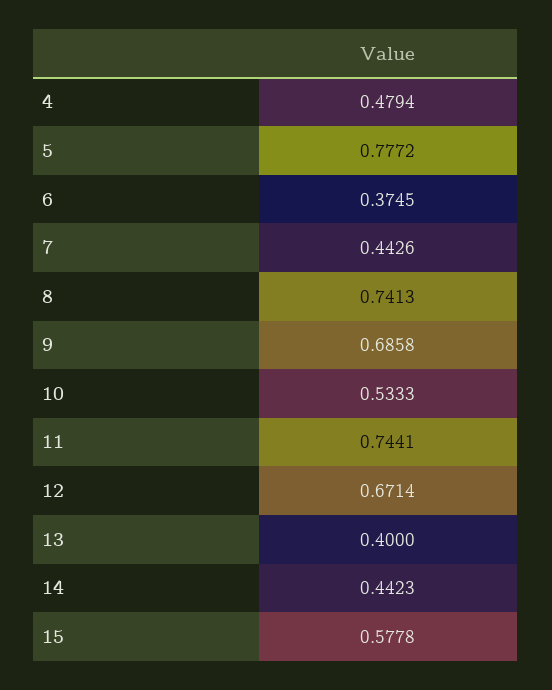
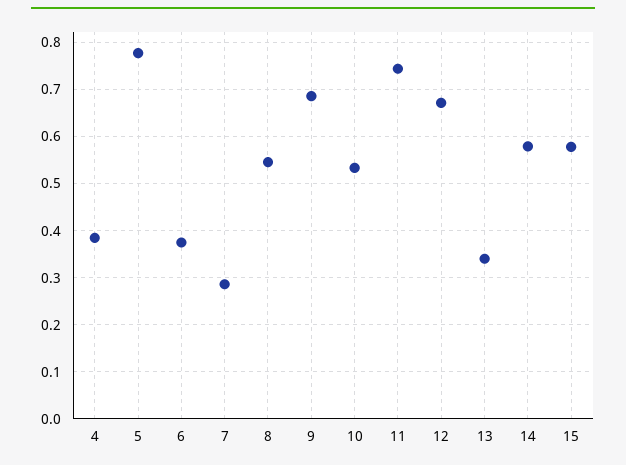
4: 0.4794 -> 0.38
7: 0.4426 -> 0.28
8: 0.7413 -> 0.54
13: 0.4 -> 0.34
14: 0.4423 -> 0.58

